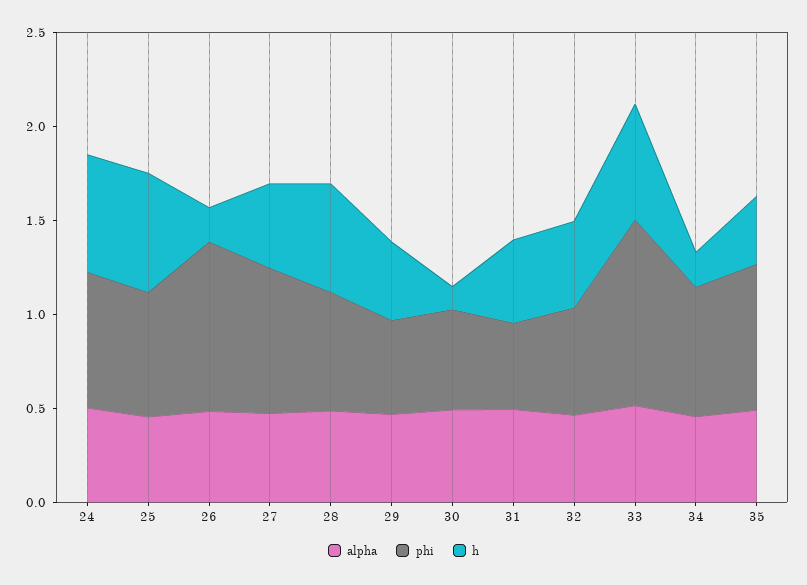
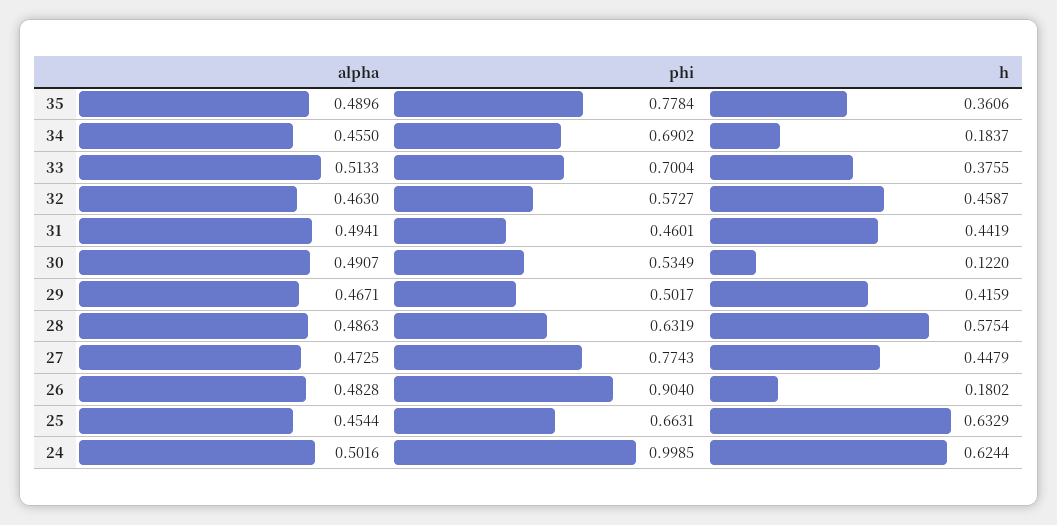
phi, 24: 0.7 -> 0.9985
phi, 33: 1 -> 0.7004
h, 33: 0.6 -> 0.3755

